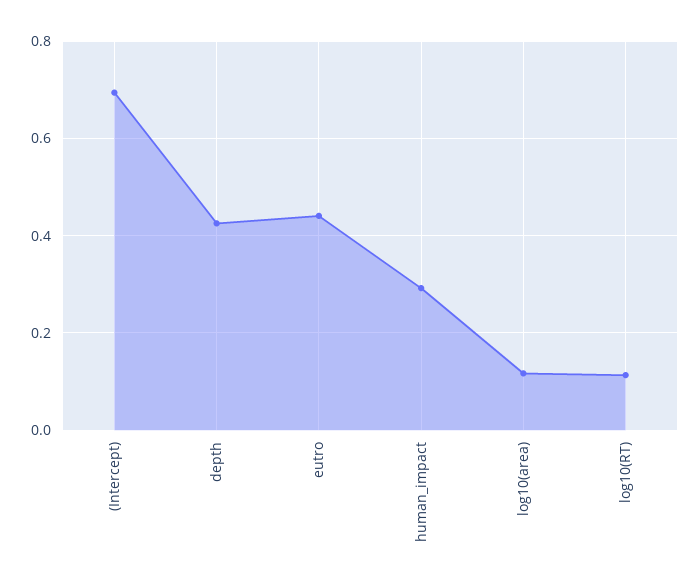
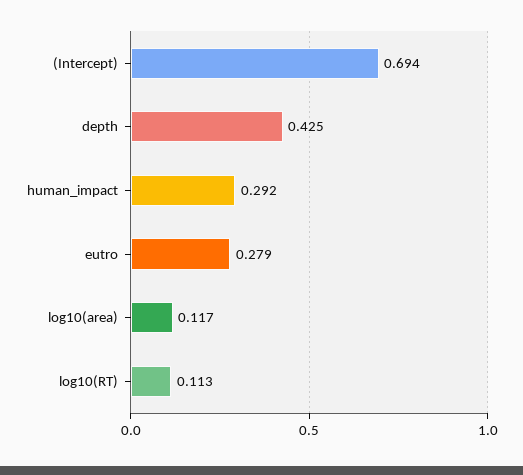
eutro: 0.44 -> 0.279

